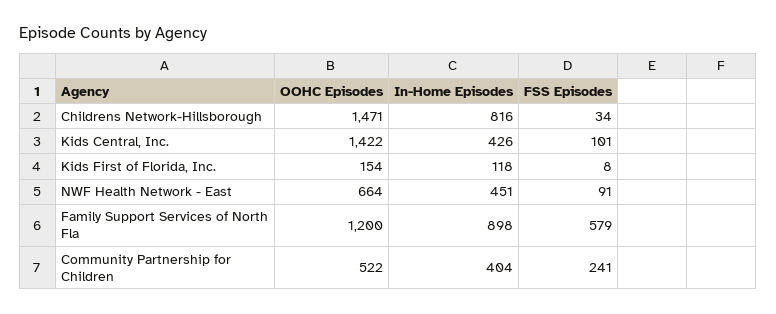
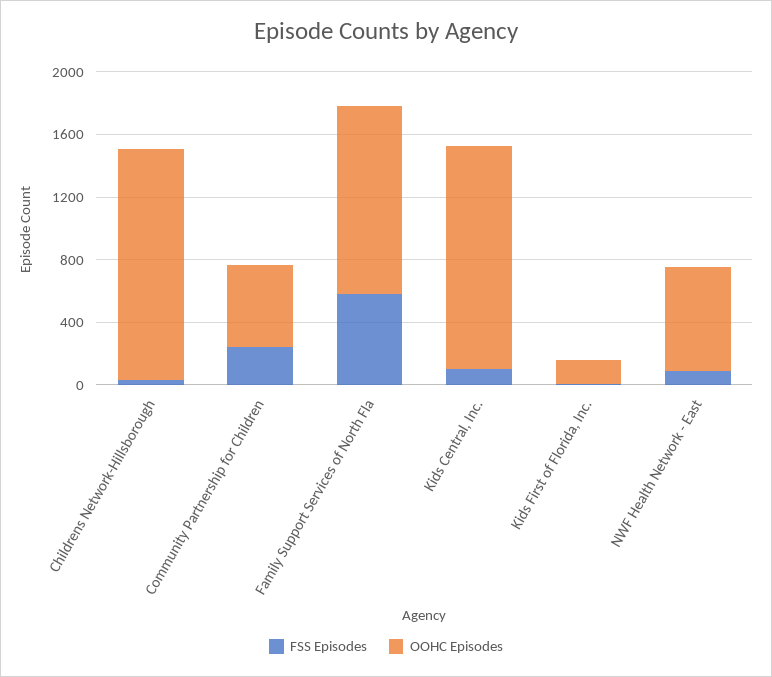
In-Home Episodes, Childrens Network-Hillsborough: 816 -> none
In-Home Episodes, Kids Central, Inc.: 426 -> none
In-Home Episodes, Kids First of Florida, Inc.: 118 -> none
In-Home Episodes, NWF Health Network - East: 451 -> none
In-Home Episodes, Family Support Services of North Fla: 898 -> none
In-Home Episodes, Community Partnership for Children: 404 -> none

